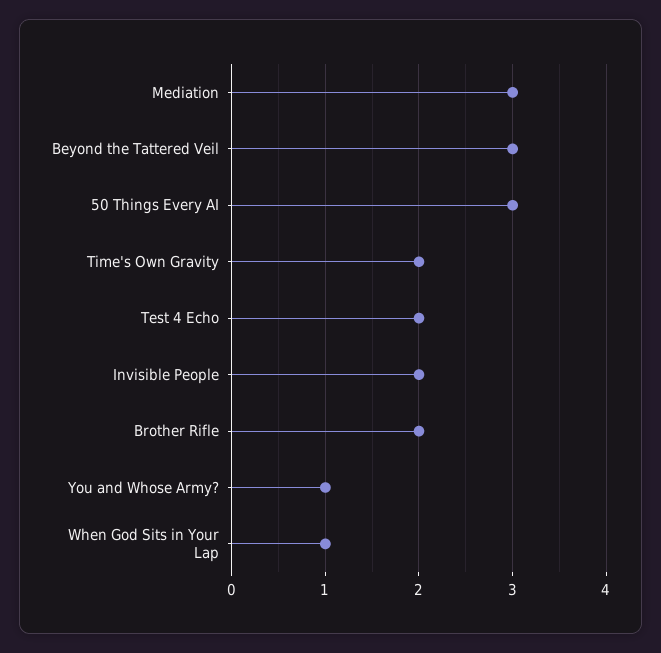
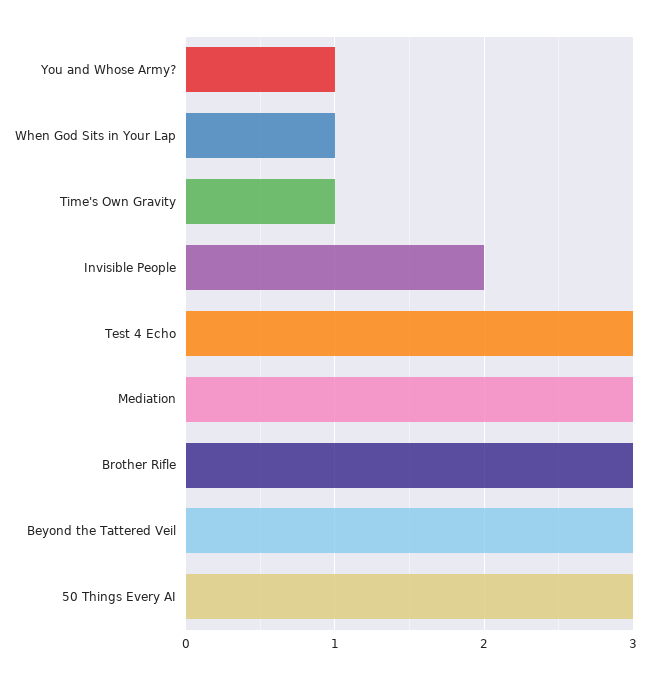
Time's Own Gravity: 2 -> 1
Test 4 Echo: 2 -> 3
Brother Rifle: 2 -> 3

